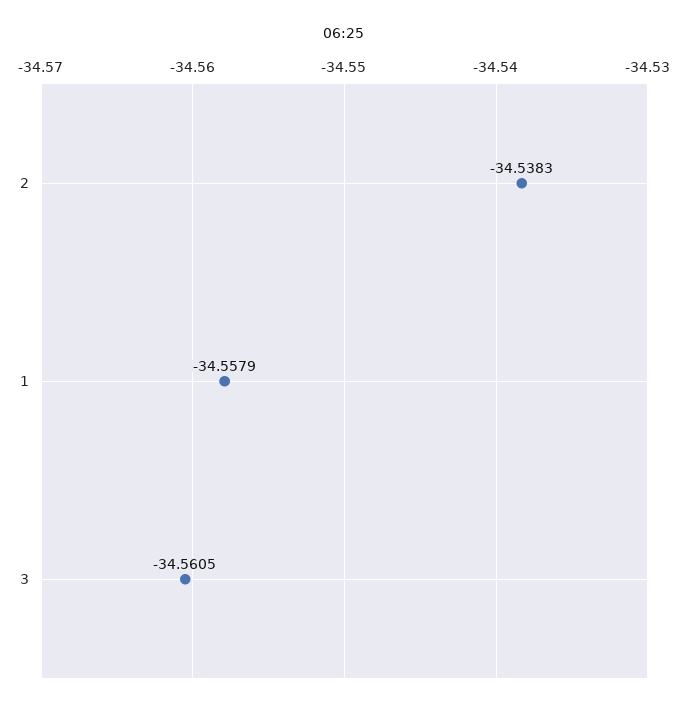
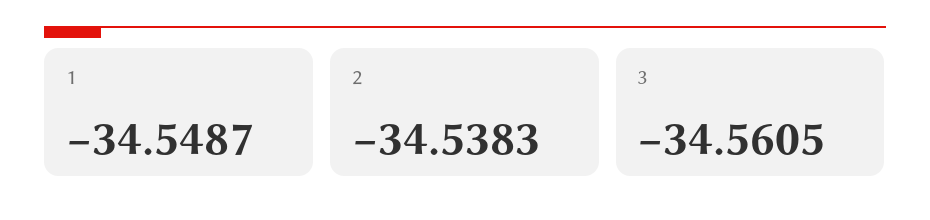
1: -34.5579 -> -34.5487

